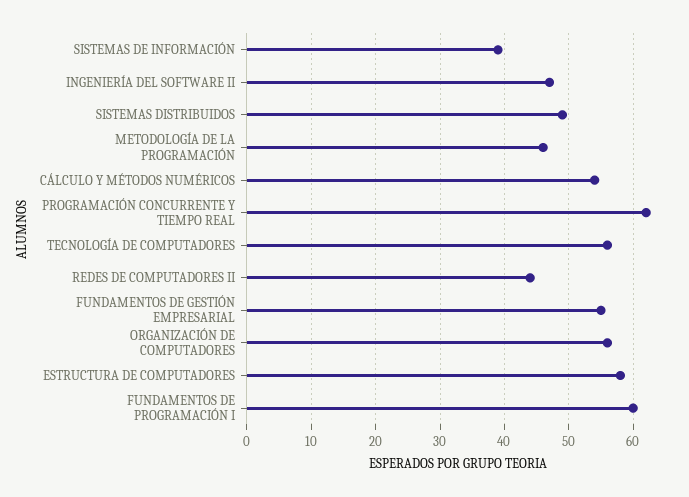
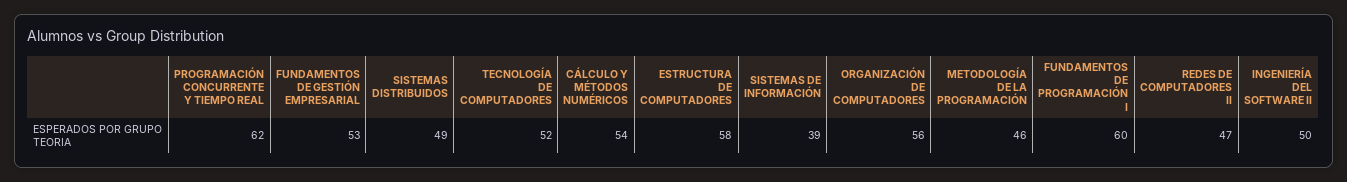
INGENIERÍA DEL SOFTWARE II: 47 -> 50
TECNOLOGÍA DE COMPUTADORES: 56 -> 52
REDES DE COMPUTADORES II: 44 -> 47
FUNDAMENTOS DE GESTIÓN EMPRESARIAL: 55 -> 53

